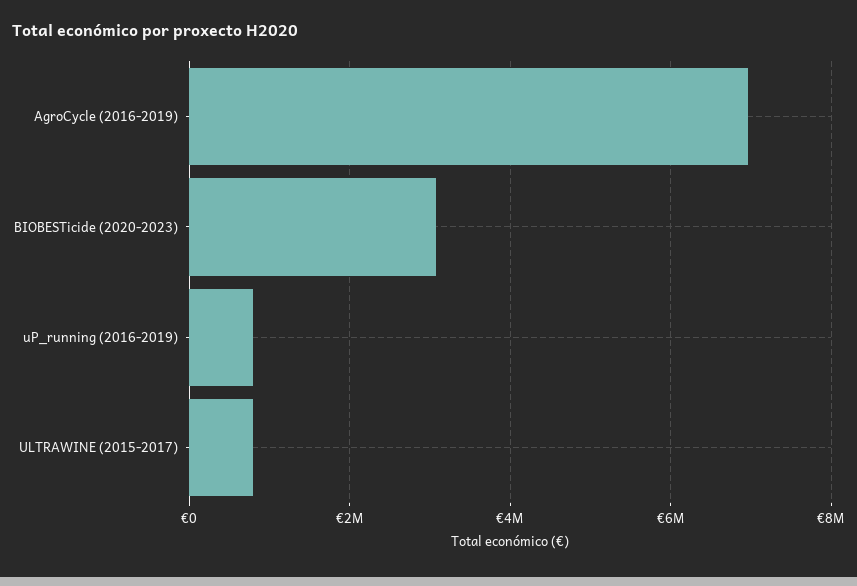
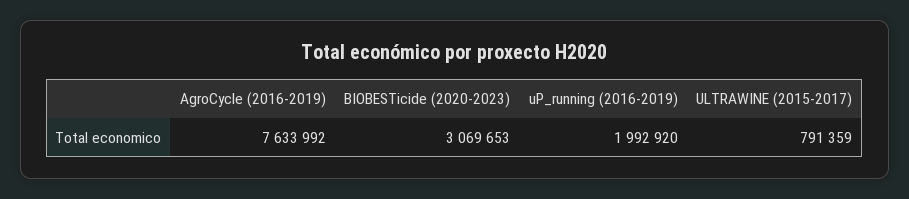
AgroCycle (2016-2019): 7000000 -> 7633992
uP_running (2016-2019): 800000 -> 1992920

